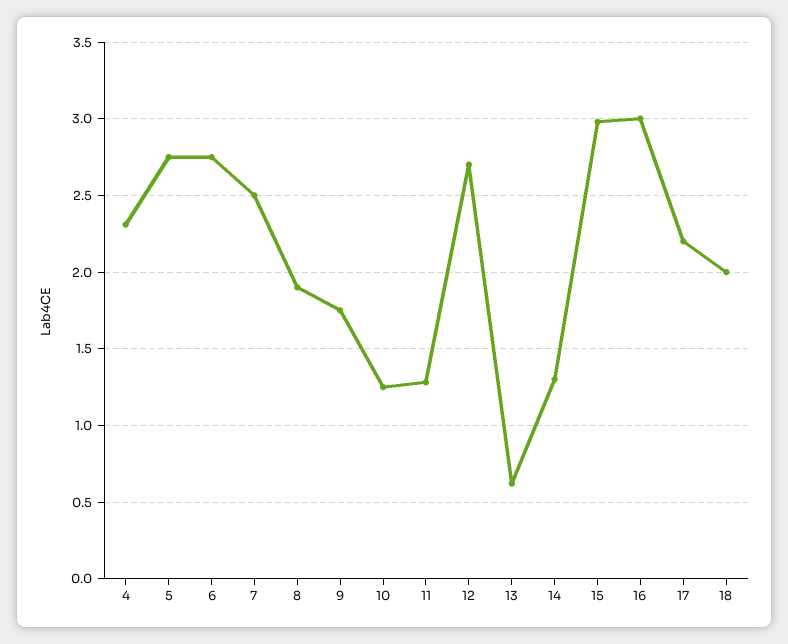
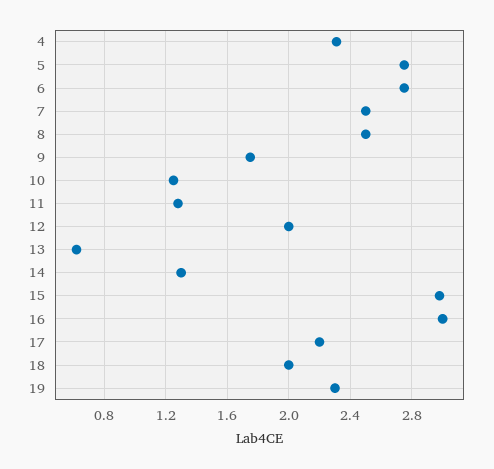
8: 1.9 -> 2.5
12: 2.7 -> 2
19: none -> 2.3

